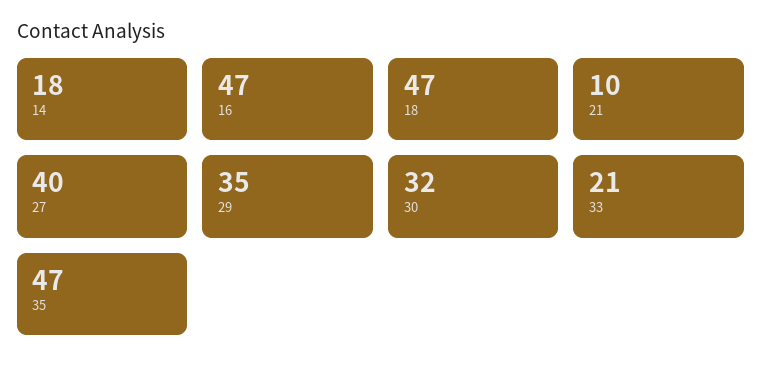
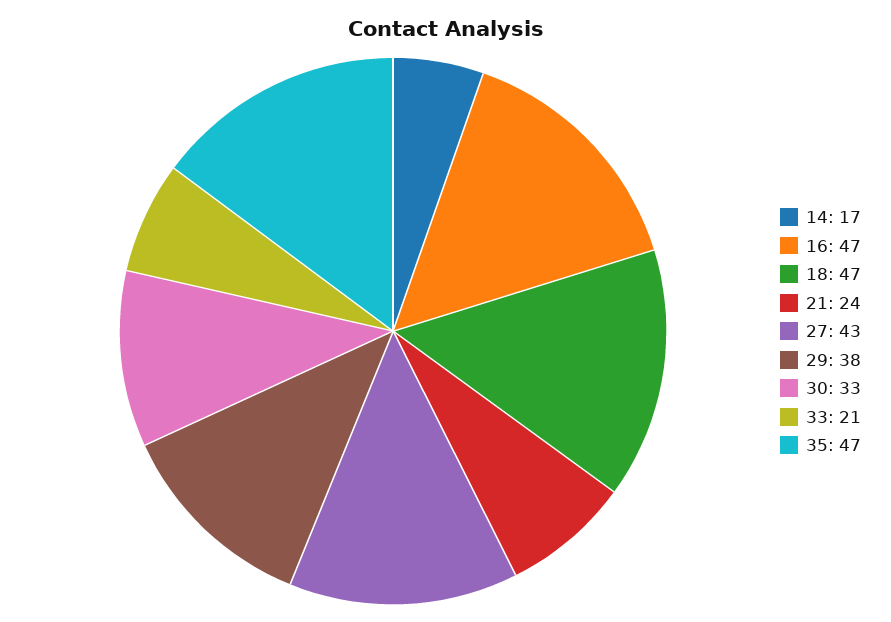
14: 18 -> 17
21: 10 -> 24
27: 40 -> 43
29: 35 -> 38
30: 32 -> 33

